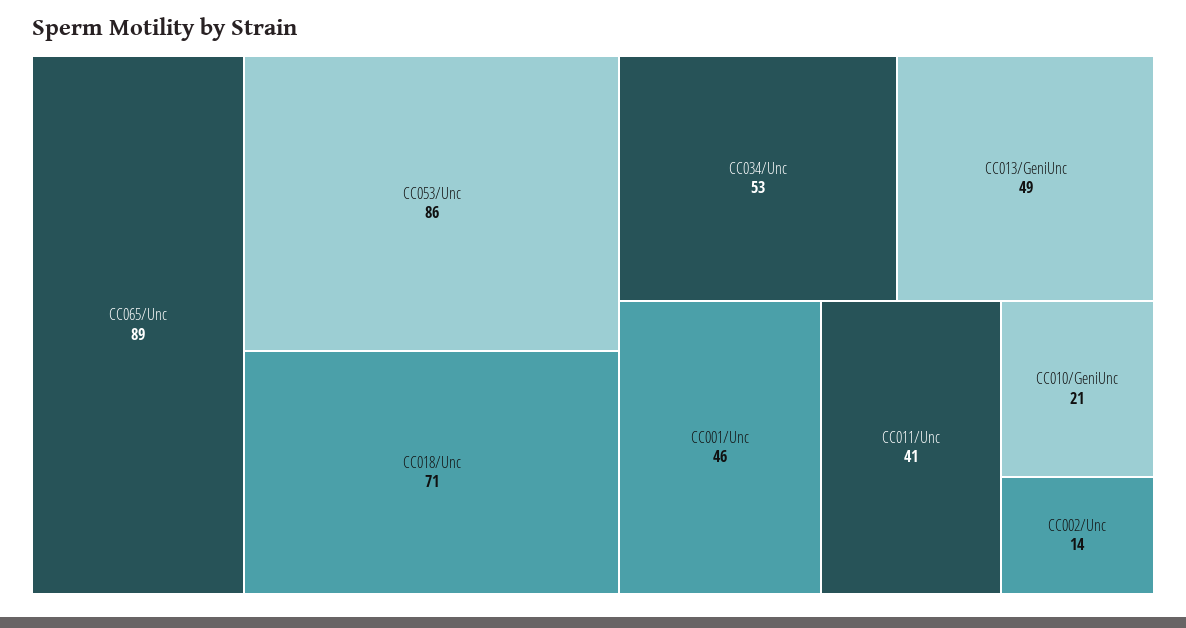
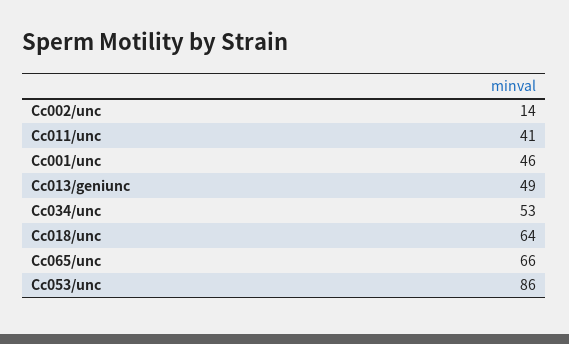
CC065/Unc: 89 -> 66
CC018/Unc: 71 -> 64
CC010/GeniUnc: 21 -> none

